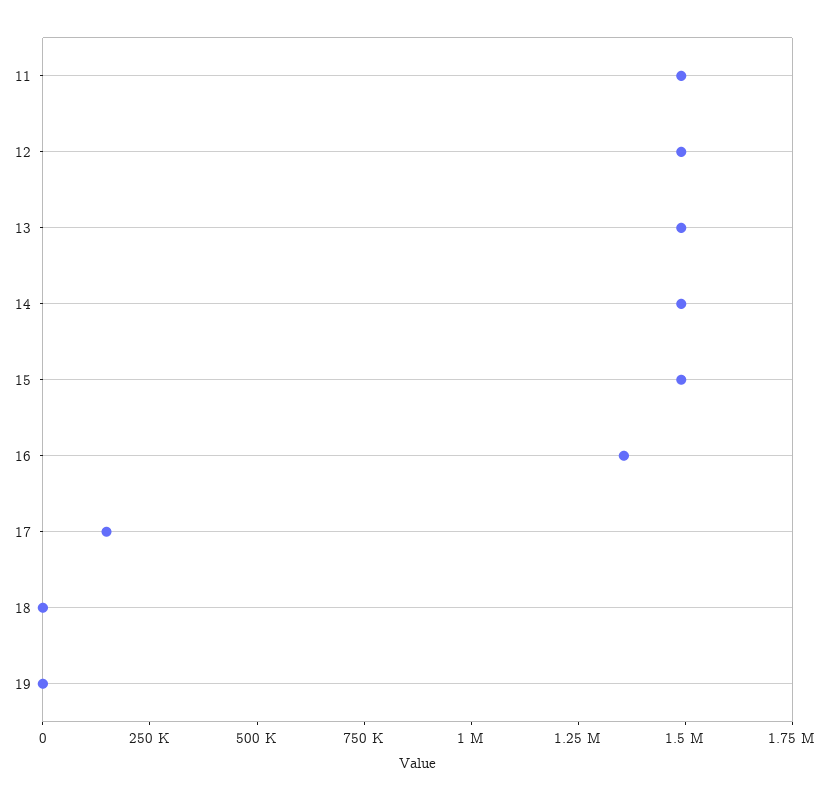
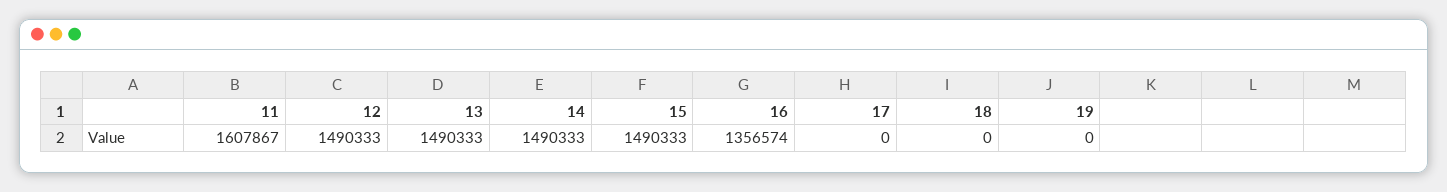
11: 1500000 -> 1607867
17: 150000 -> 0

